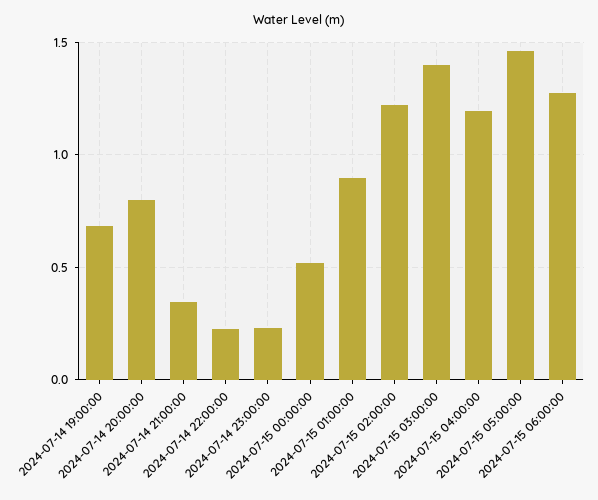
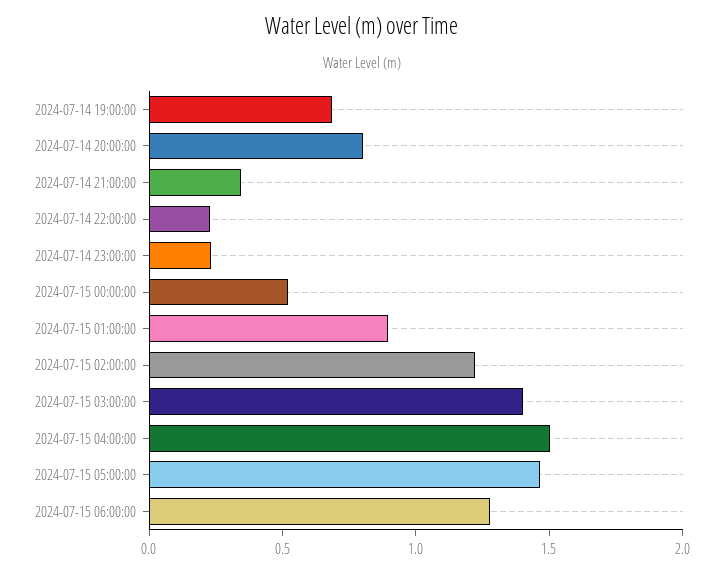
2024-07-15 04:00:00: 1.2 -> 1.5

